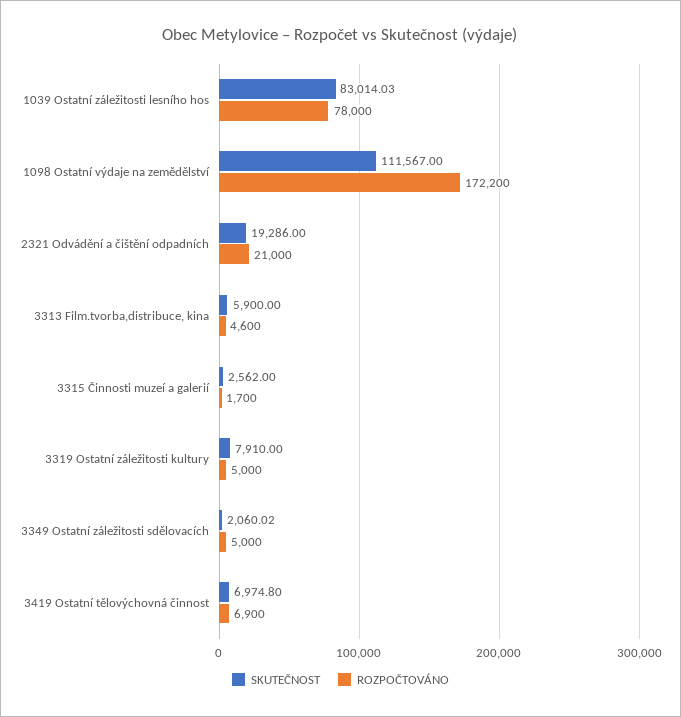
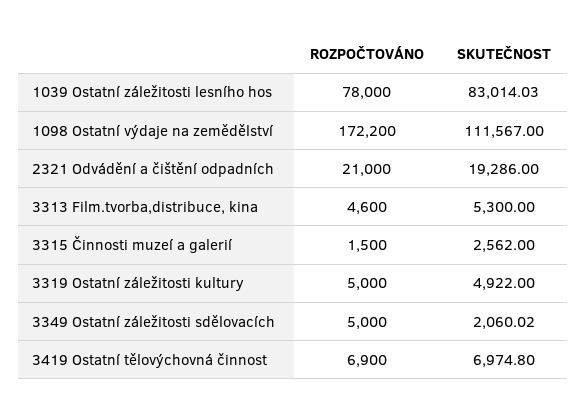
SKUTEČNOST, 3313 Film.tvorba,distribuce, kina: 5900 -> 5300
ROZPOČTOVÁNO, 3315 Činnosti muzeí a galerií: 1700 -> 1500
SKUTEČNOST, 3319 Ostatní záležitosti kultury: 7910 -> 4922

